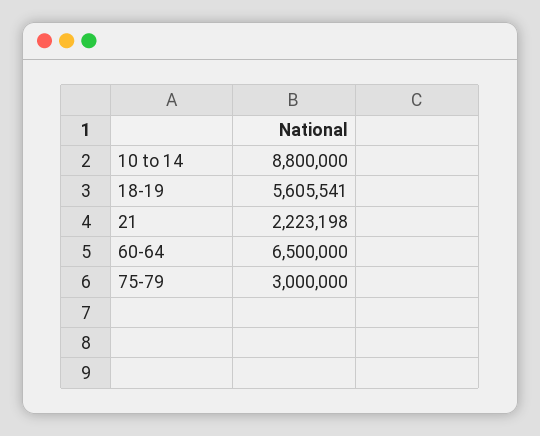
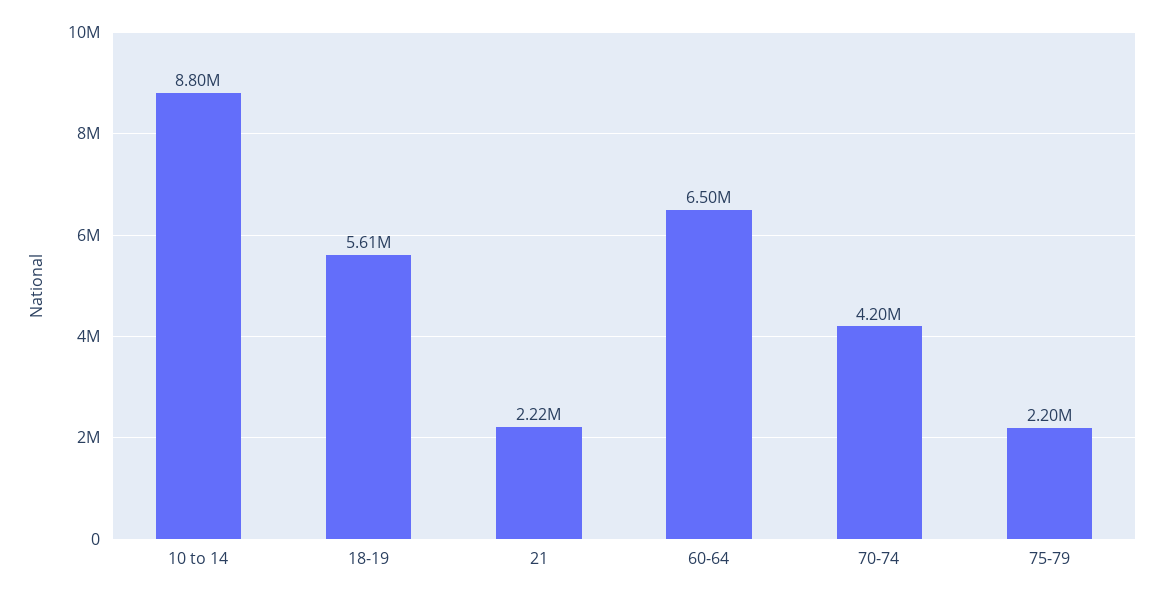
75-79: 3000000 -> 2200000
70-74: none -> 4200000

